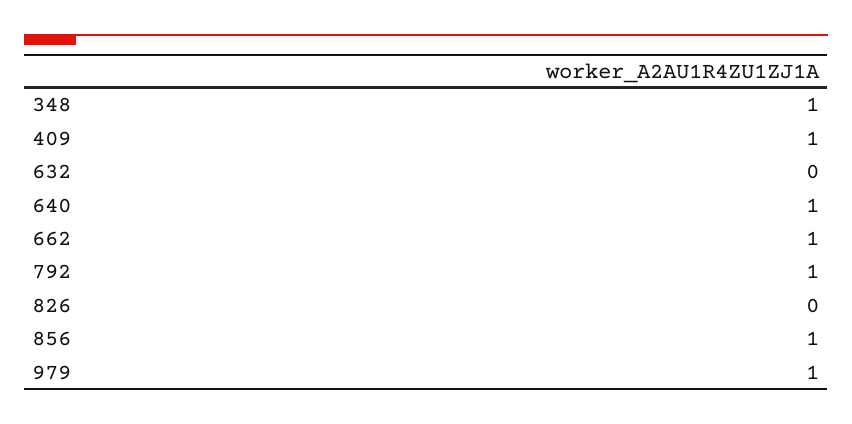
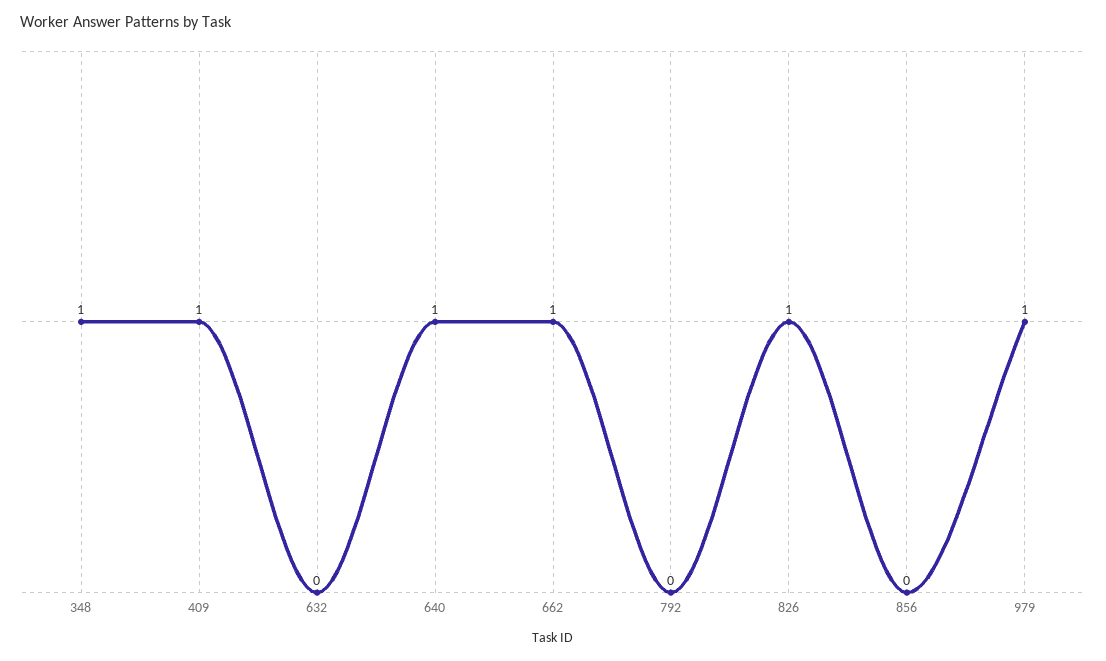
792: 1 -> 0
826: 0 -> 1
856: 1 -> 0

